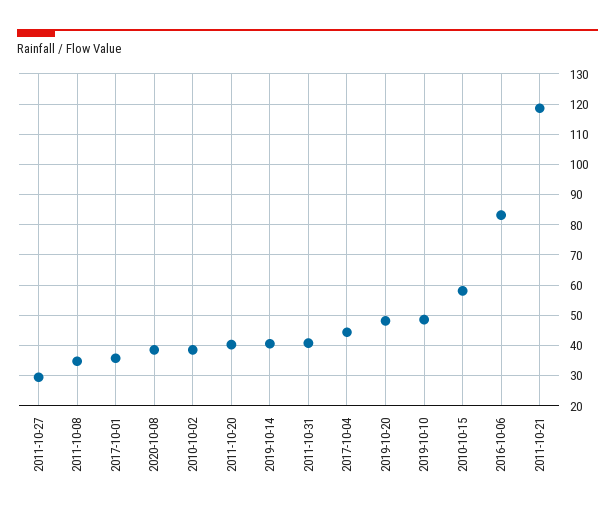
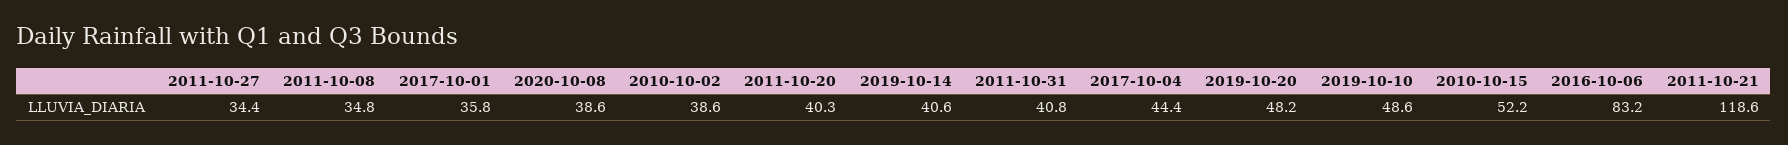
2011-10-27: 30 -> 34.4
2010-10-15: 58 -> 52.2

